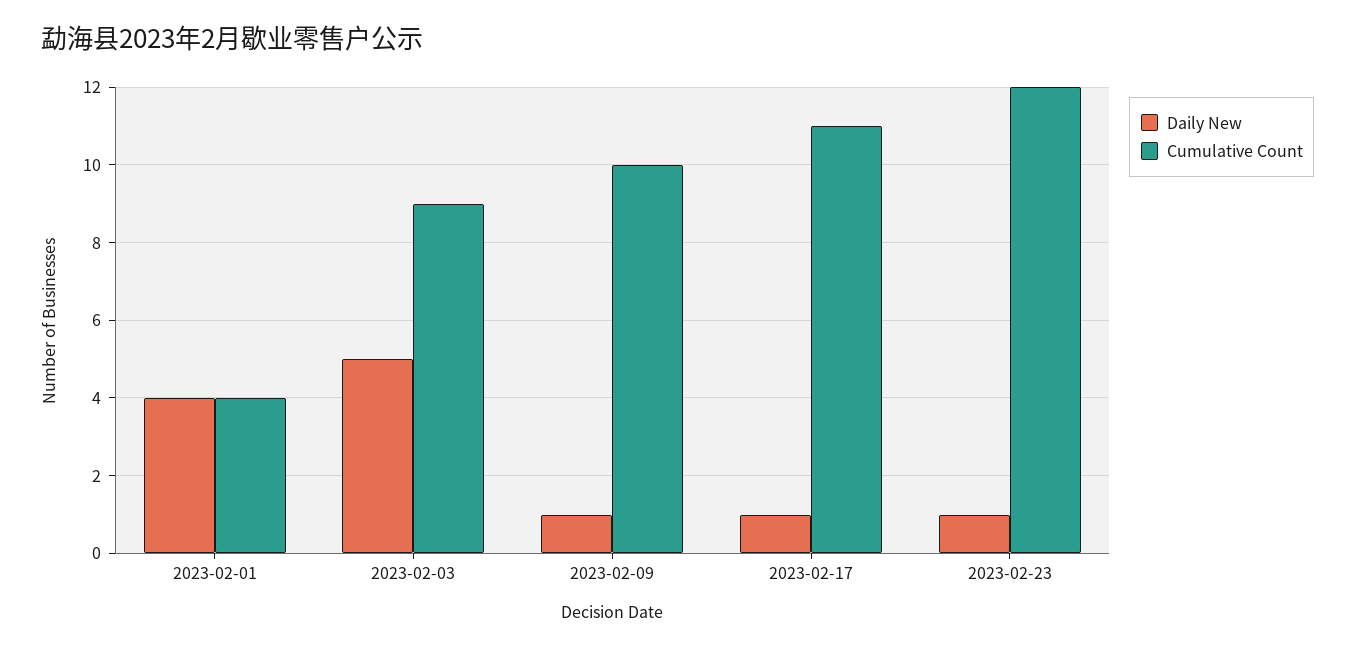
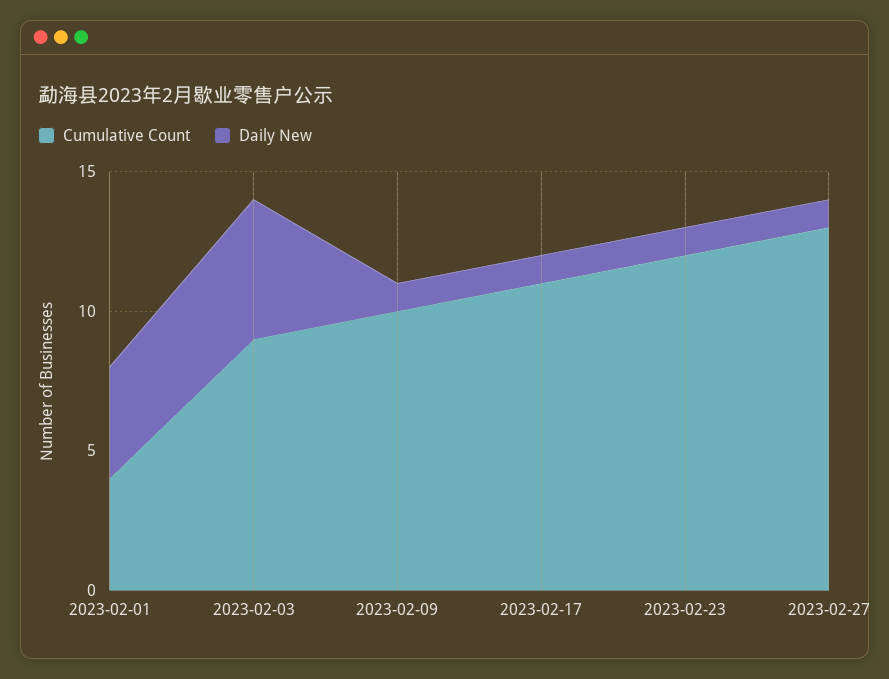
Cumulative Count, 2023-02-27: none -> 13
Daily New, 2023-02-27: none -> 1

